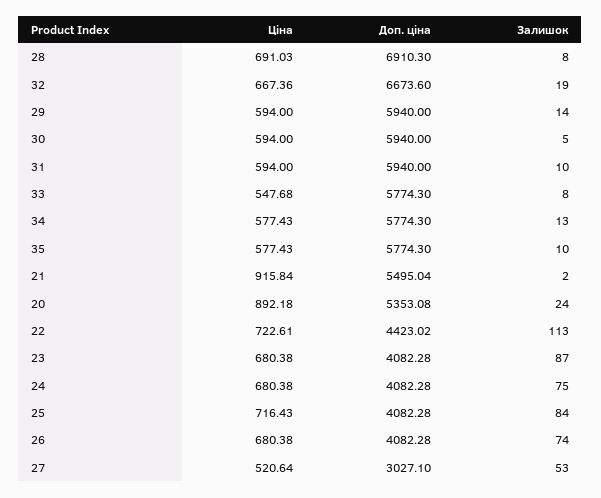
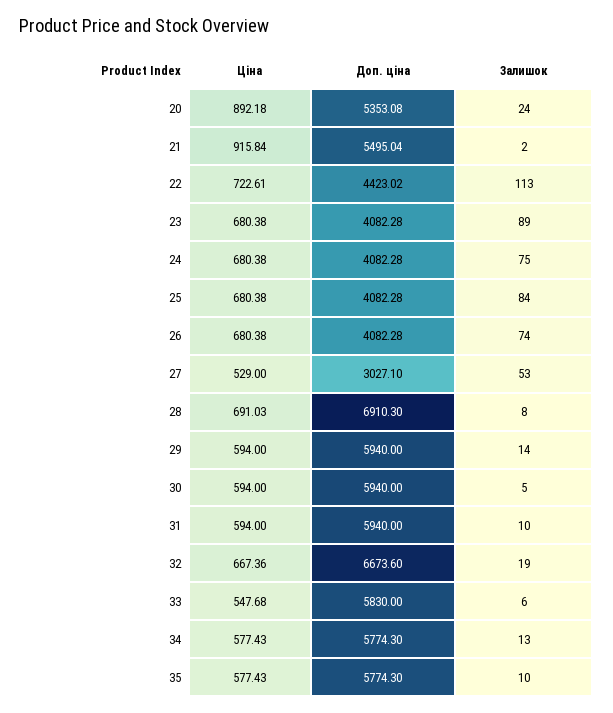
Доп. ціна, 33: 5774.3 -> 5830
Залишок, 33: 8 -> 6
Залишок, 23: 87 -> 89
Ціна, 25: 716.43 -> 680.38
Ціна, 27: 520.64 -> 529

